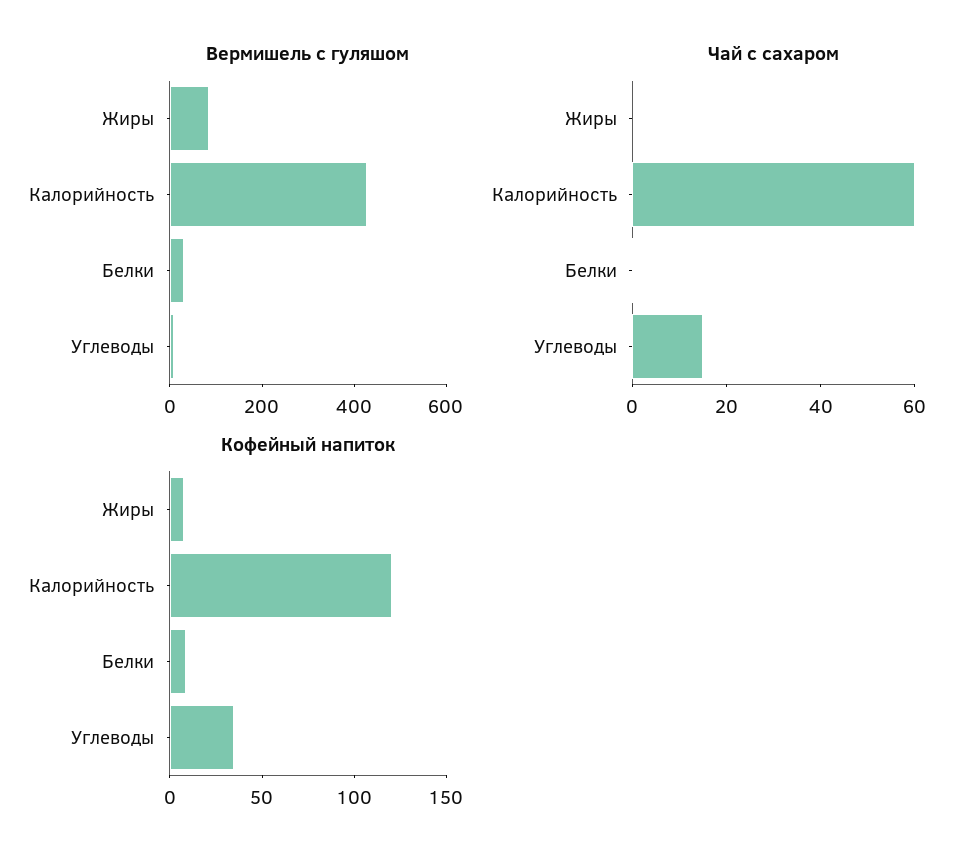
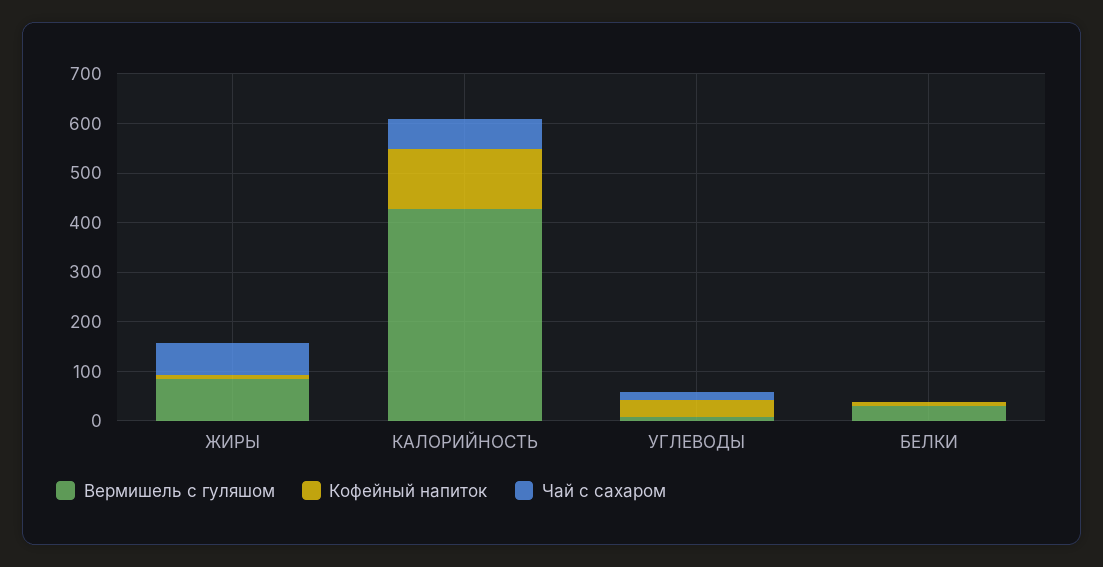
Чай с сахаром, Жиры: 0 -> 60

